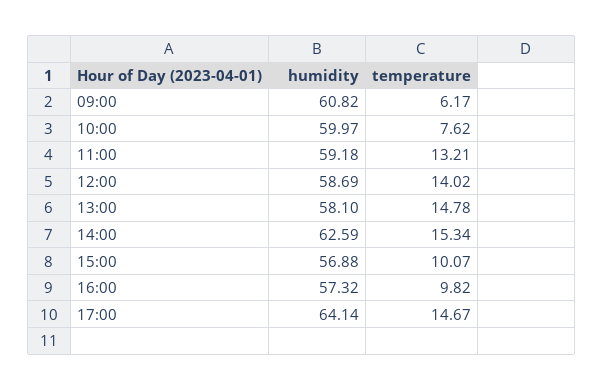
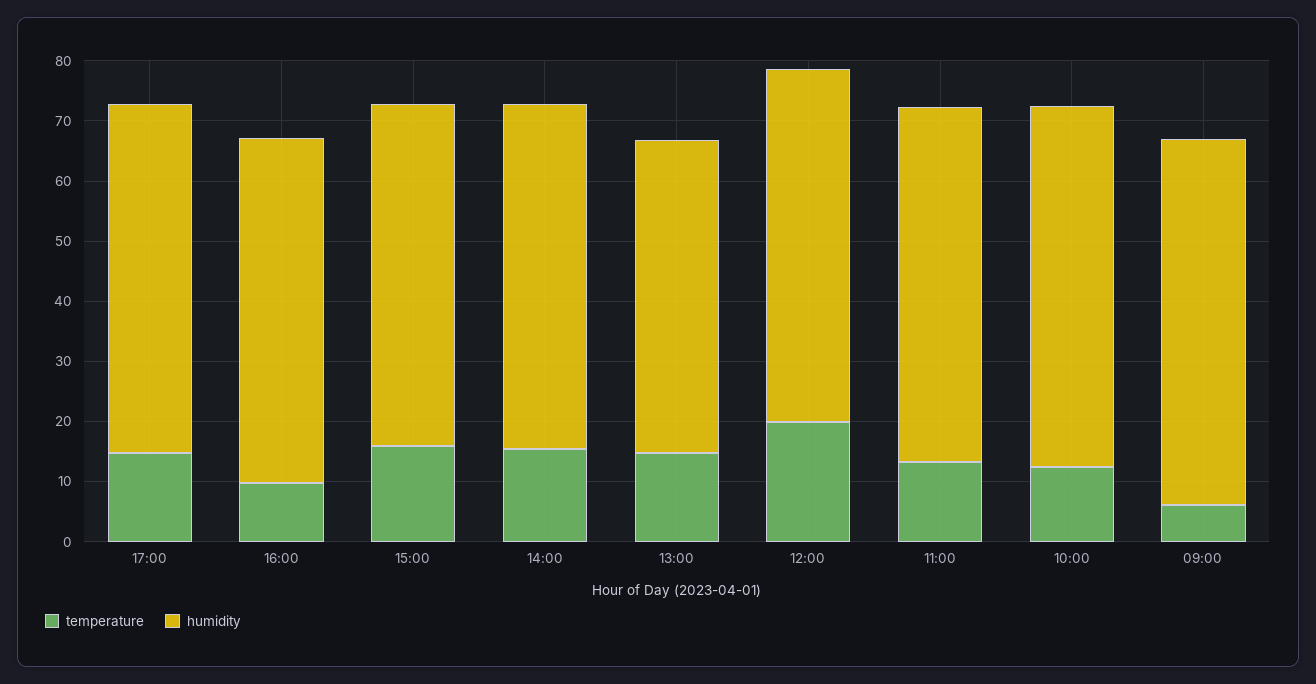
temperature, 10:00: 7.62 -> 12
temperature, 12:00: 14.02 -> 20
humidity, 13:00: 58.1 -> 52
humidity, 14:00: 62.59 -> 58
temperature, 15:00: 10.07 -> 16
humidity, 17:00: 64.14 -> 58

